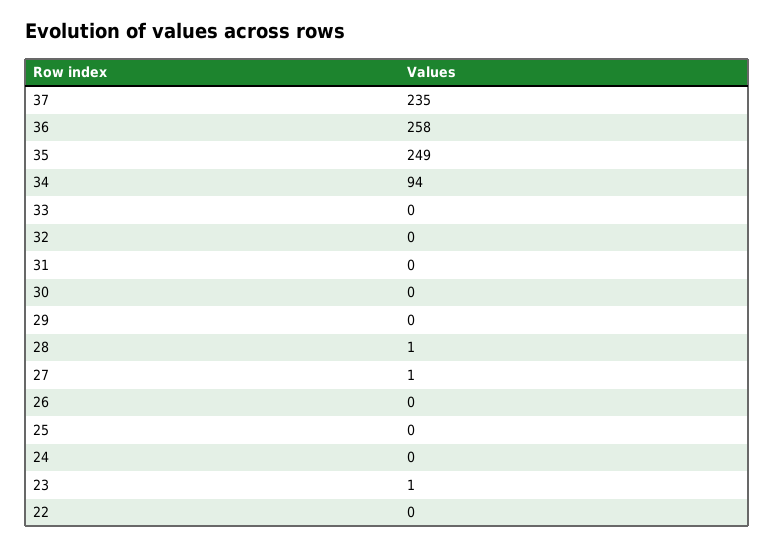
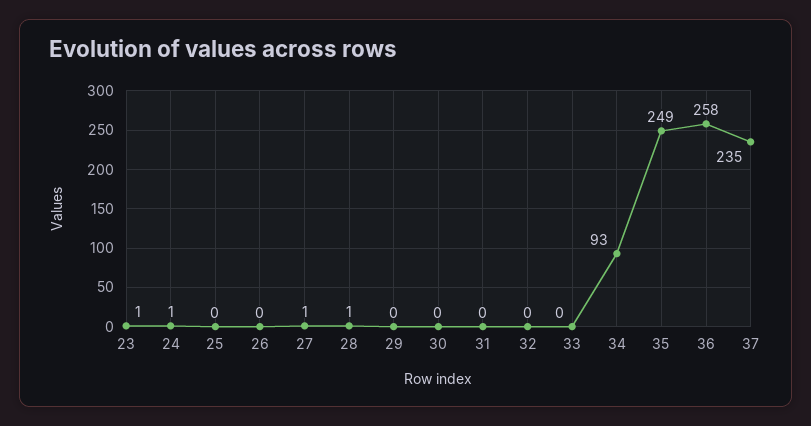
34: 94 -> 93
24: 0 -> 1
22: 0 -> none

